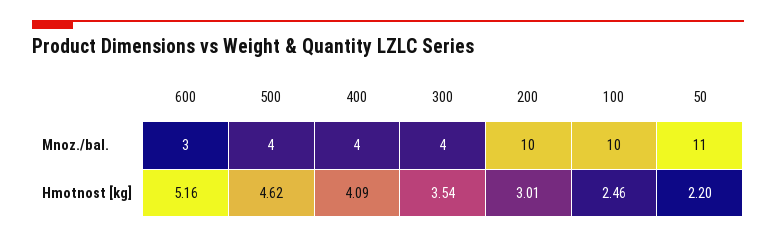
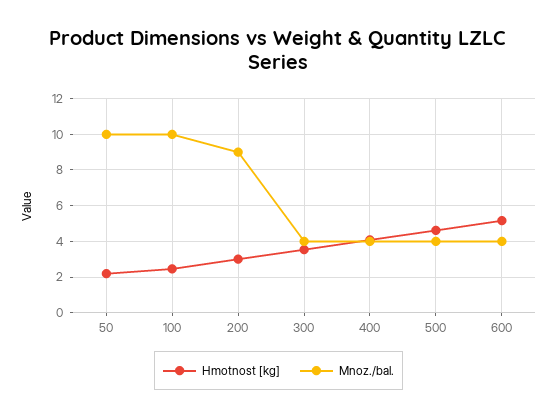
Mnoz./bal., 600: 3 -> 4
Mnoz./bal., 200: 10 -> 9
Mnoz./bal., 50: 11 -> 10

